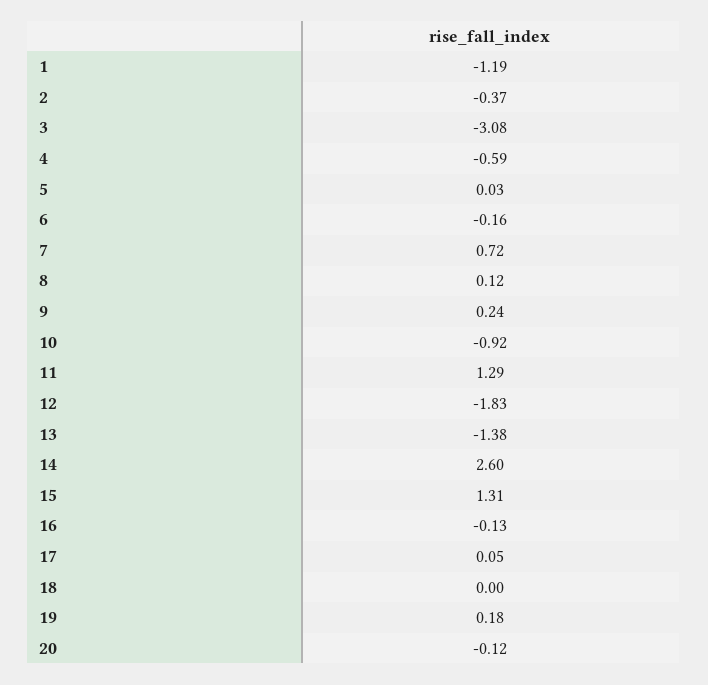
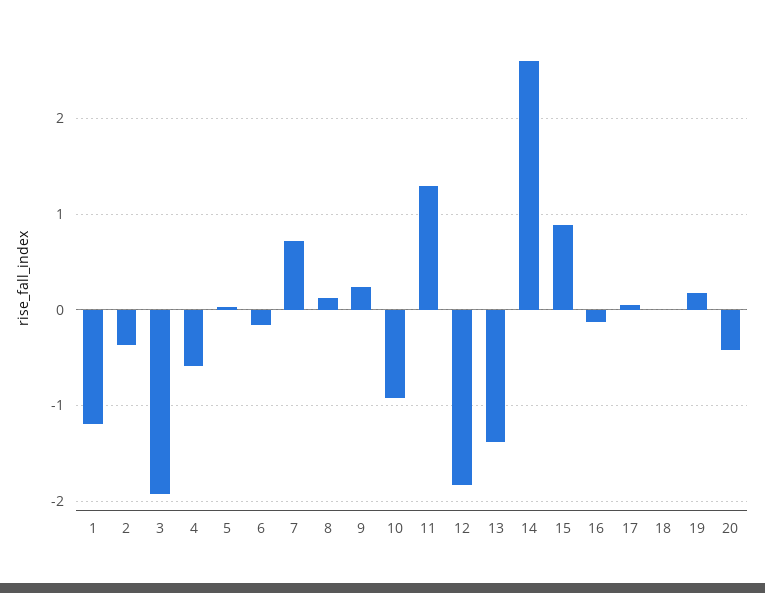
3: -3.08 -> -1.9
15: 1.31 -> 0.9
20: -0.12 -> -0.4

